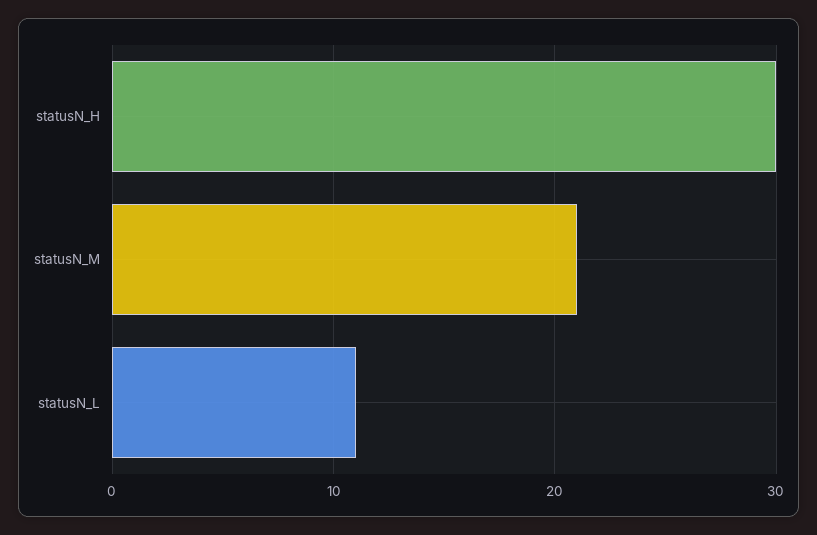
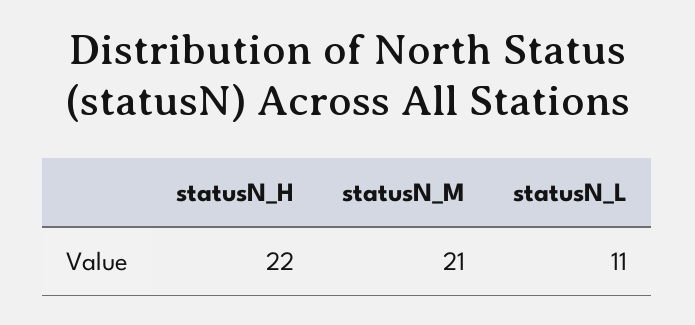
statusN_H: 30 -> 22

